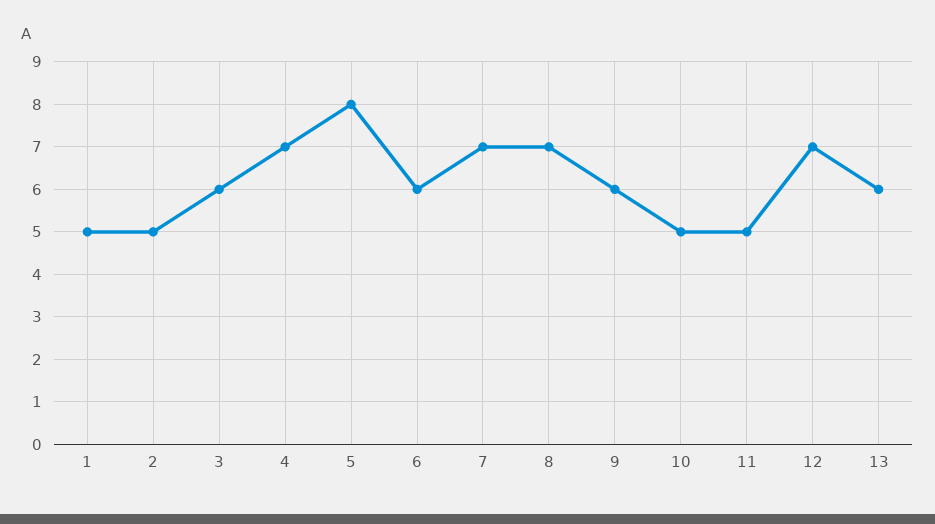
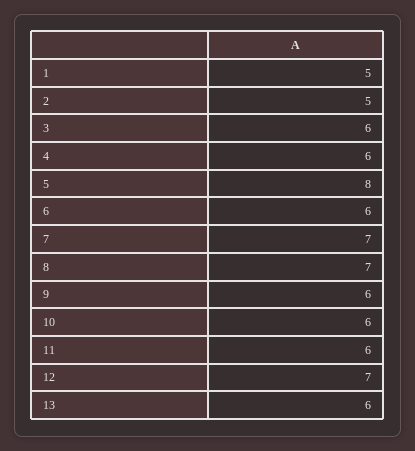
4: 7 -> 6
10: 5 -> 6
11: 5 -> 6

